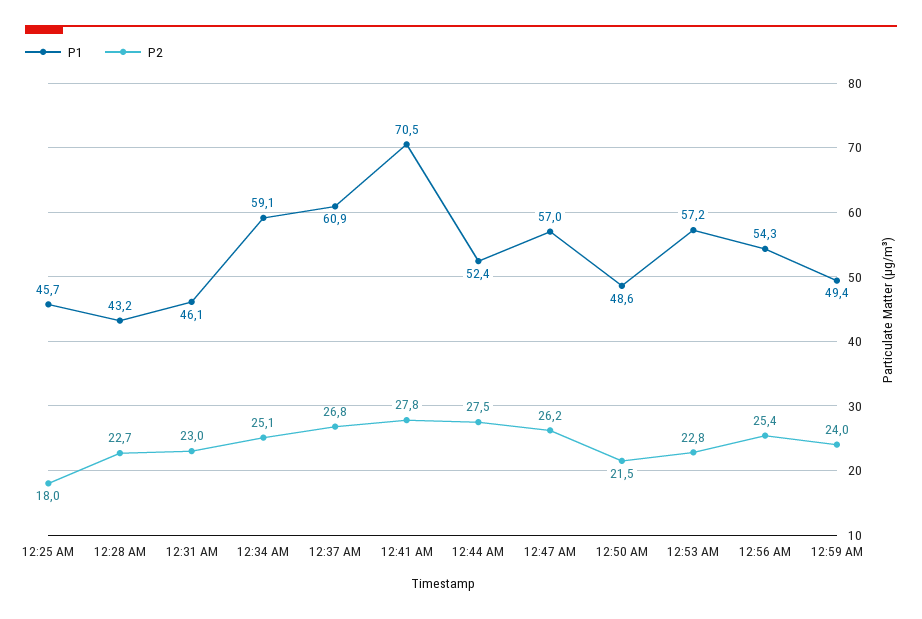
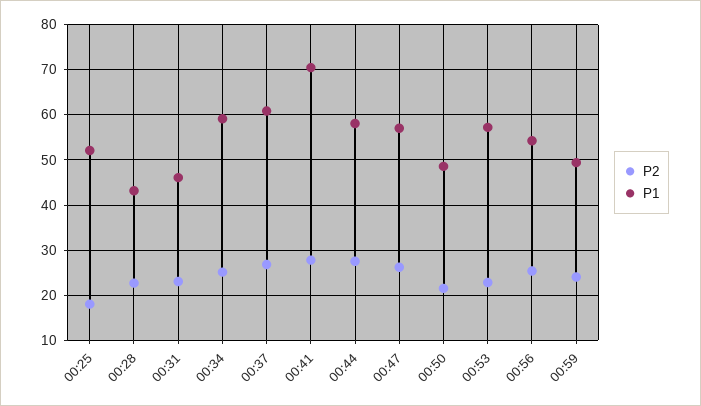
P1, 12:25 AM: 45.7 -> 52
P1, 12:44 AM: 52.4 -> 58

